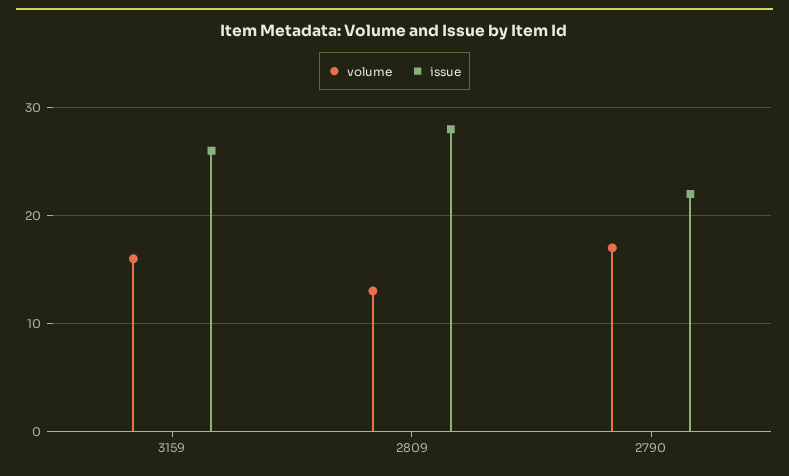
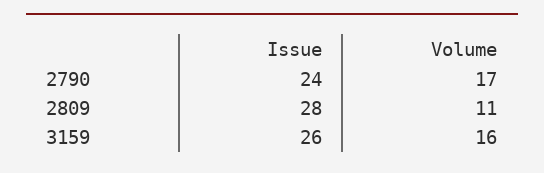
volume, 2809: 13 -> 11
issue, 2790: 22 -> 24

